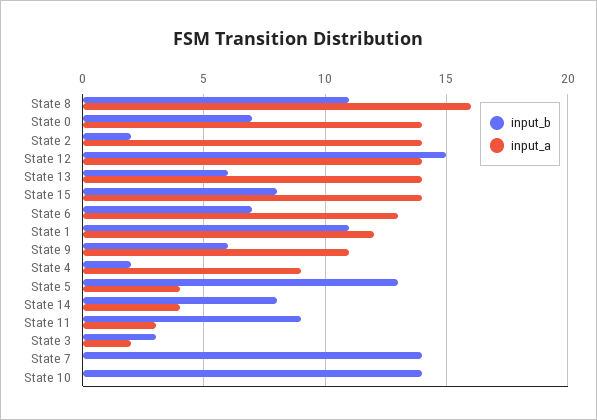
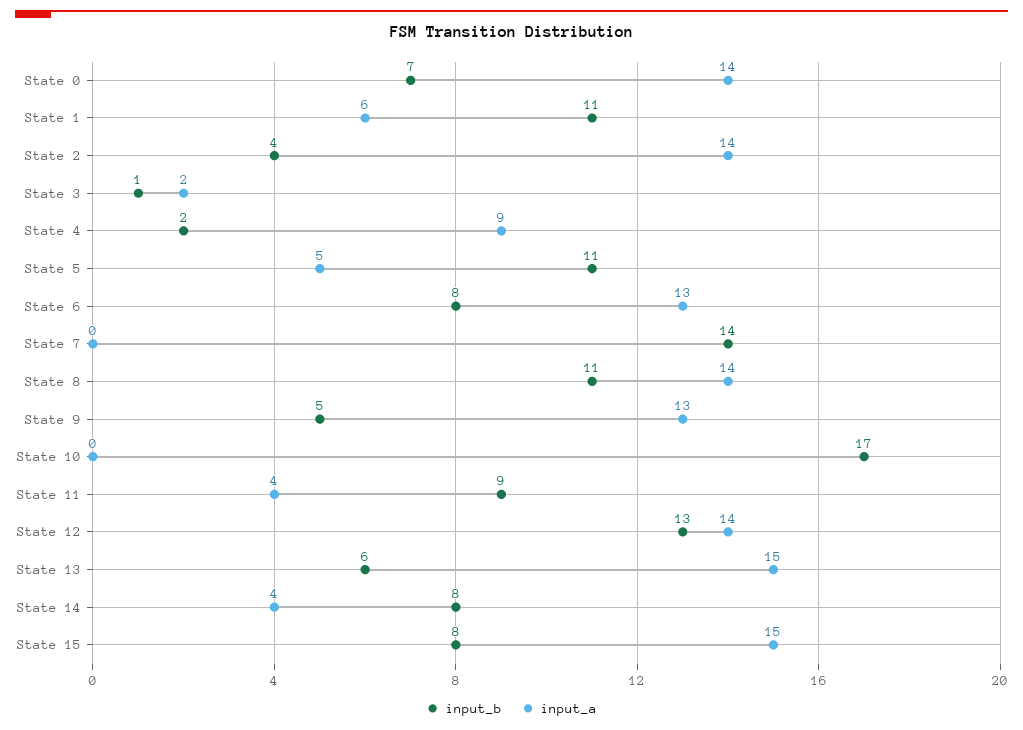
input_a, State 8: 16 -> 14
input_b, State 2: 2 -> 4
input_b, State 12: 15 -> 13
input_a, State 13: 14 -> 15
input_a, State 15: 14 -> 15
input_b, State 6: 7 -> 8
input_a, State 1: 12 -> 6
input_b, State 9: 6 -> 5
input_a, State 9: 11 -> 13
input_b, State 5: 13 -> 11
input_a, State 5: 4 -> 5
input_a, State 11: 3 -> 4
input_b, State 3: 3 -> 1
input_b, State 10: 14 -> 17

